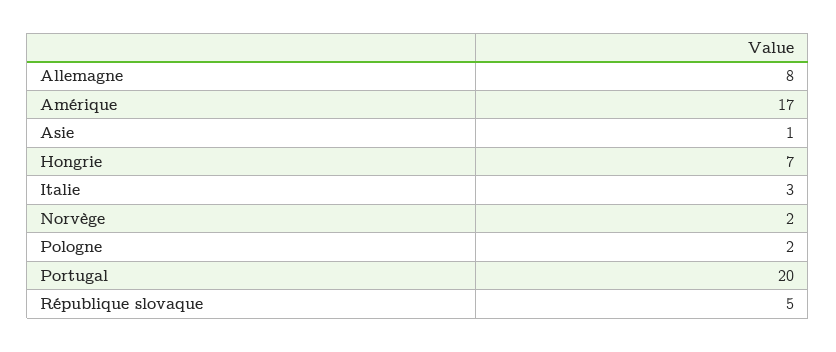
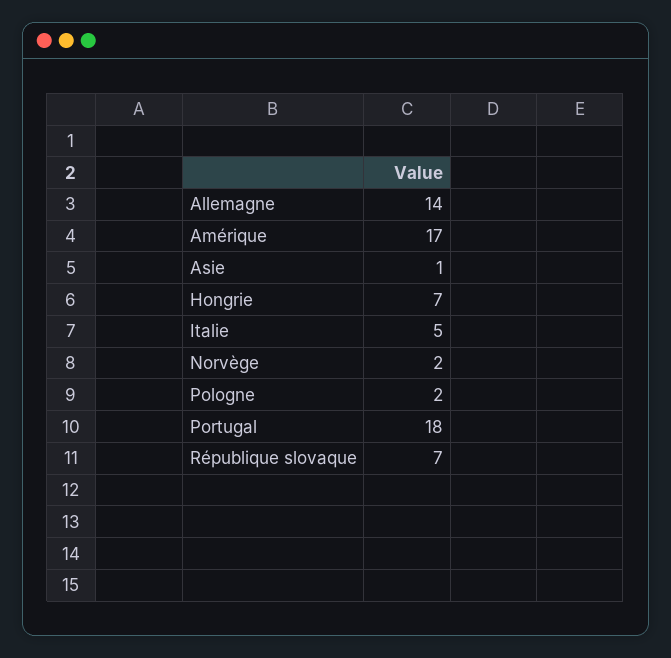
Allemagne: 8 -> 14
Italie: 3 -> 5
Portugal: 20 -> 18
République slovaque: 5 -> 7

